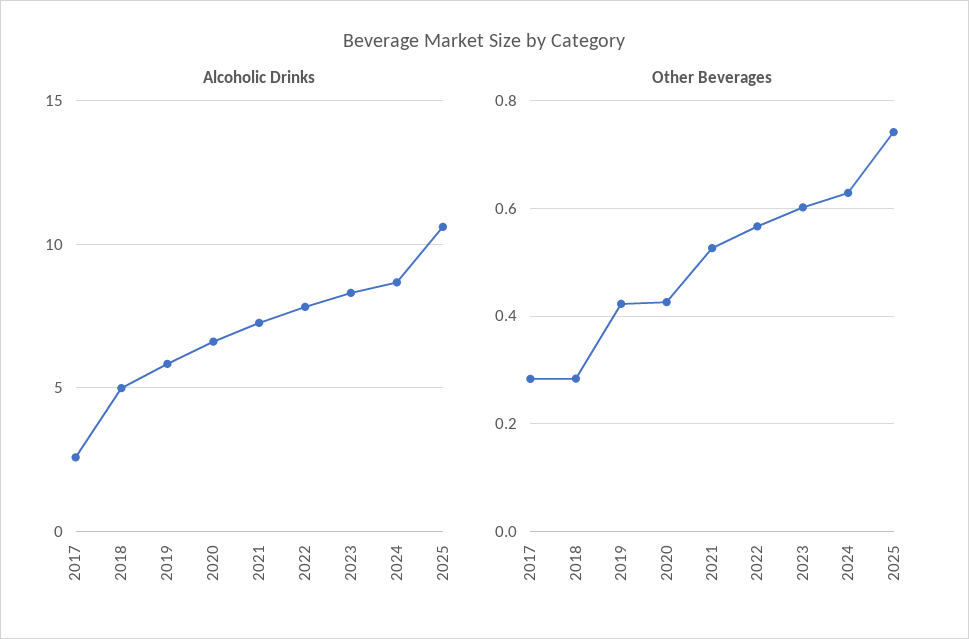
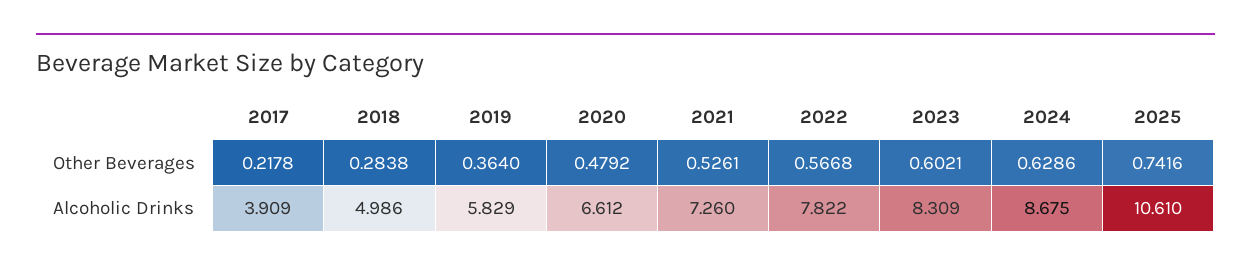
Alcoholic Drinks, 2017: 2.5 -> 3.909
Other Beverages, 2017: 0.28 -> 0.2178
Other Beverages, 2019: 0.42 -> 0.364
Other Beverages, 2020: 0.42 -> 0.4792

